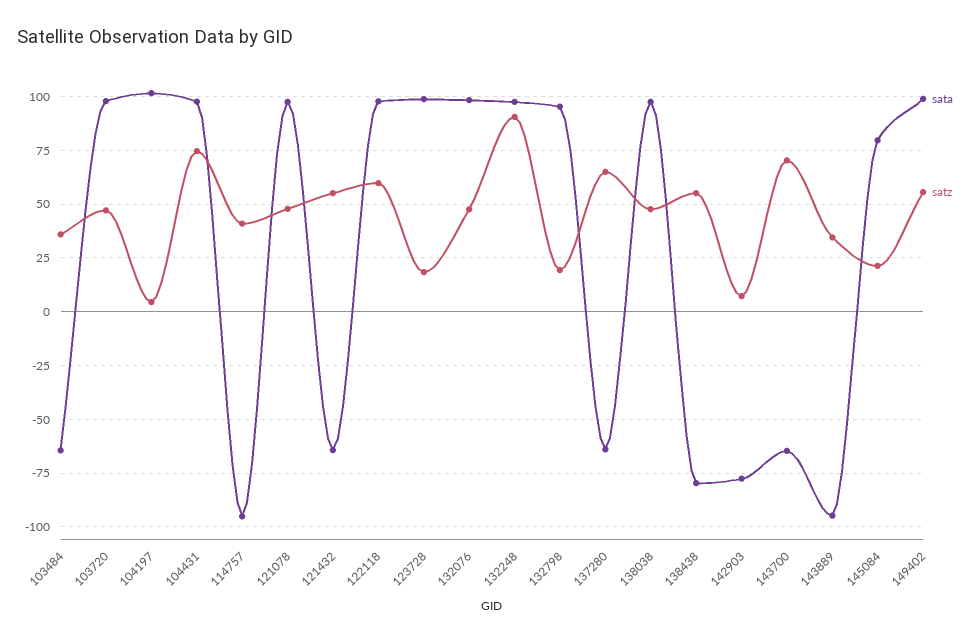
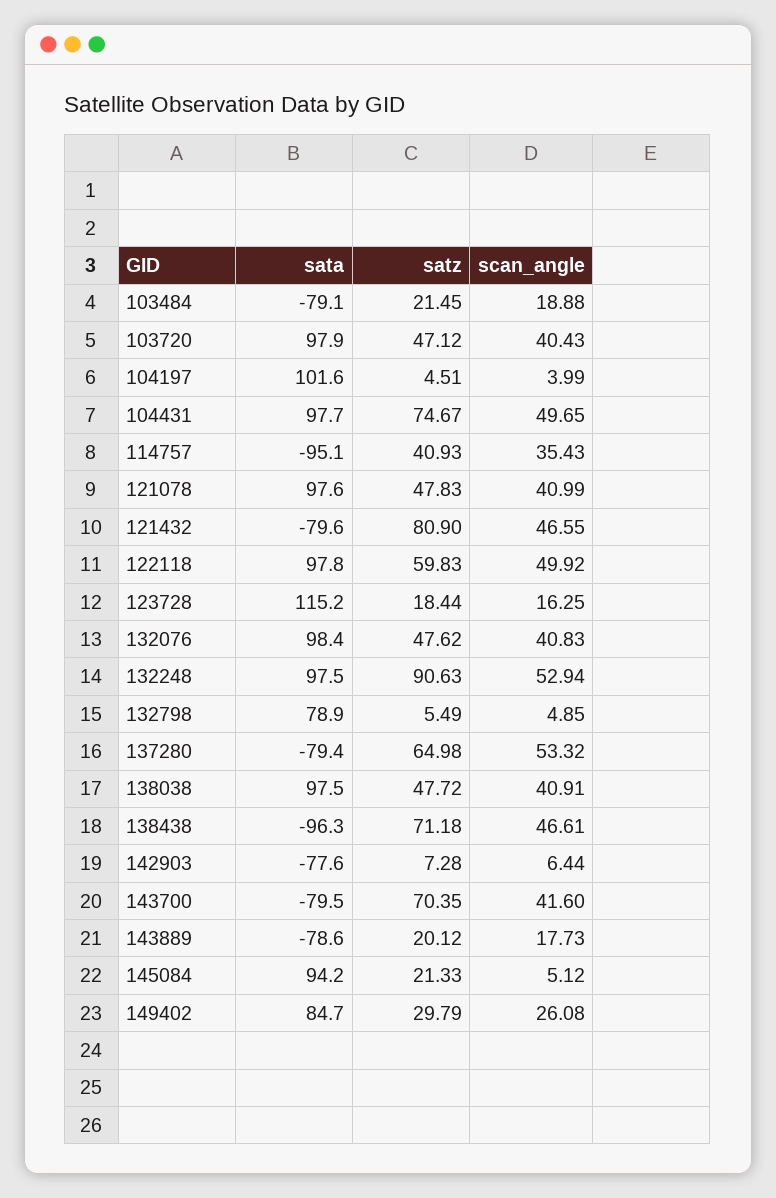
sata, 103484: -65 -> -79.1
satz, 103484: 35 -> 21.45
sata, 121432: -65 -> -79.6
satz, 121432: 55 -> 80.9
sata, 123728: 100 -> 115.2
sata, 132798: 95 -> 78.9
satz, 132798: 20 -> 5.49
sata, 137280: -65 -> -79.4
sata, 138438: -80 -> -96.3
satz, 138438: 55 -> 71.18
sata, 143700: -65 -> -79.5
sata, 143889: -95 -> -78.6
satz, 143889: 35 -> 20.12
sata, 145084: 80 -> 94.2
sata, 149402: 100 -> 84.7
satz, 149402: 55 -> 29.79
scan_angle, 103484: none -> 18.88
scan_angle, 103720: none -> 40.43
scan_angle, 104197: none -> 3.99
scan_angle, 104431: none -> 49.65
scan_angle, 114757: none -> 35.43
scan_angle, 121078: none -> 40.99
scan_angle, 121432: none -> 46.55
scan_angle, 122118: none -> 49.92
scan_angle, 123728: none -> 16.25
scan_angle, 132076: none -> 40.83
scan_angle, 132248: none -> 52.94
scan_angle, 132798: none -> 4.85
scan_angle, 137280: none -> 53.32
scan_angle, 138038: none -> 40.91
scan_angle, 138438: none -> 46.61
scan_angle, 142903: none -> 6.44
scan_angle, 143700: none -> 41.6
scan_angle, 143889: none -> 17.73
scan_angle, 145084: none -> 5.12
scan_angle, 149402: none -> 26.08

